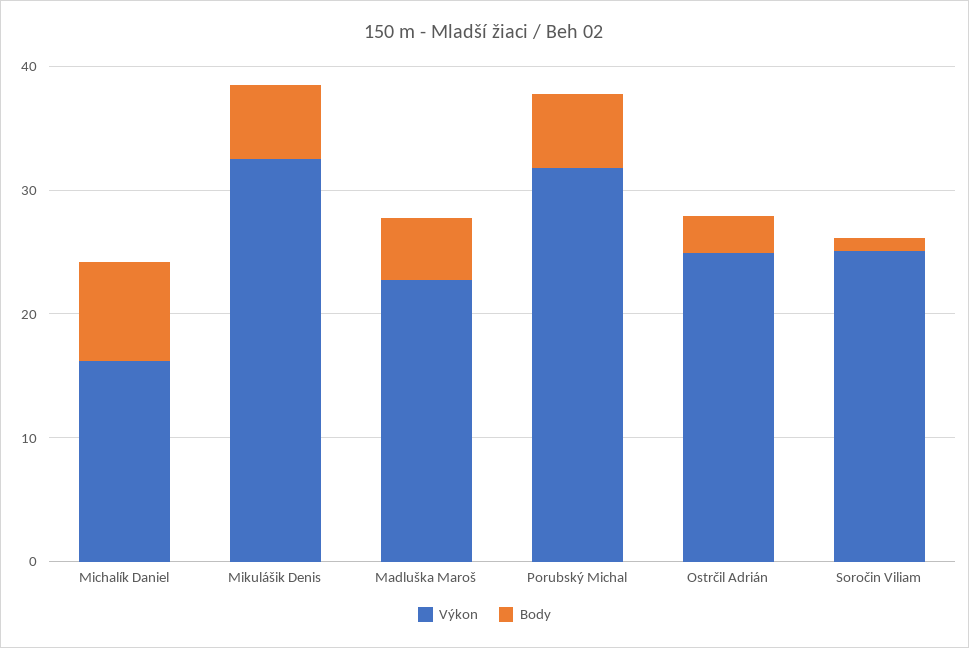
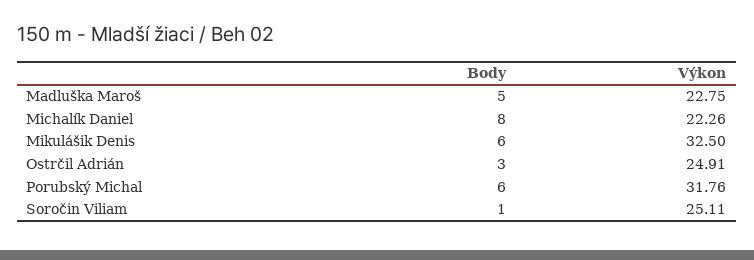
Výkon, Michalík Daniel: 16 -> 22.26

